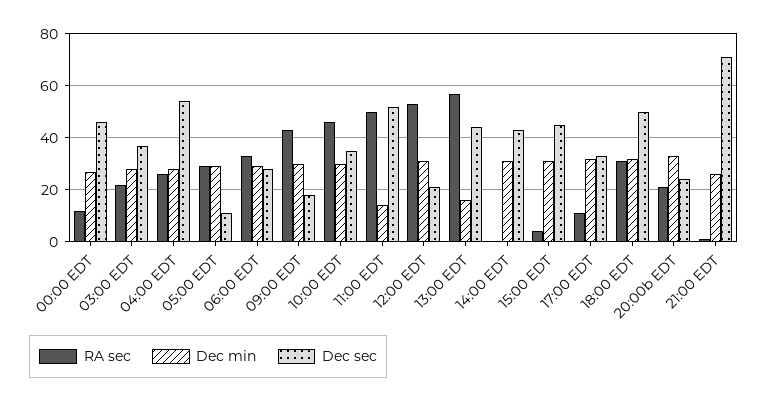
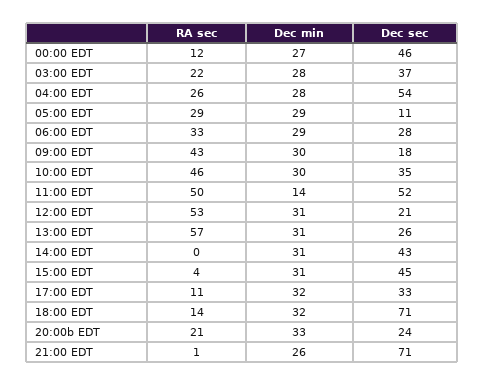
Dec min, 13:00 EDT: 15 -> 31
Dec sec, 13:00 EDT: 45 -> 26
RA sec, 18:00 EDT: 30 -> 14
Dec sec, 18:00 EDT: 50 -> 71

